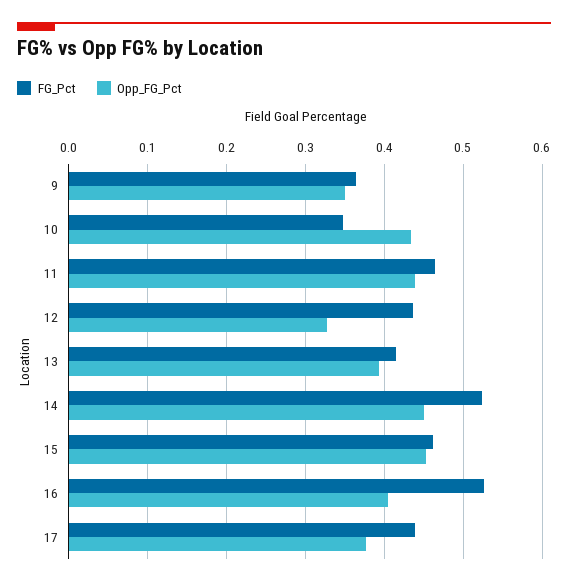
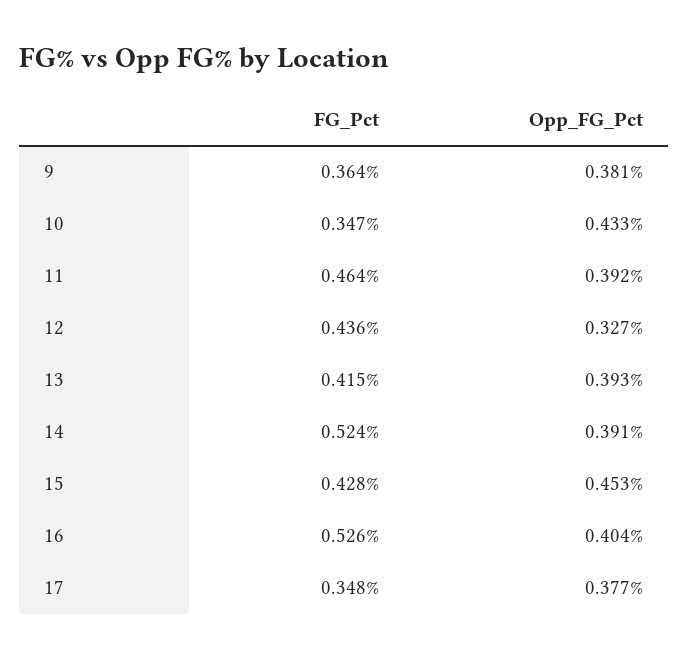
Opp_FG_Pct, 9: 0.35 -> 0.381
Opp_FG_Pct, 11: 0.44 -> 0.392
Opp_FG_Pct, 14: 0.45 -> 0.391
FG_Pct, 15: 0.46 -> 0.428
FG_Pct, 17: 0.44 -> 0.348

